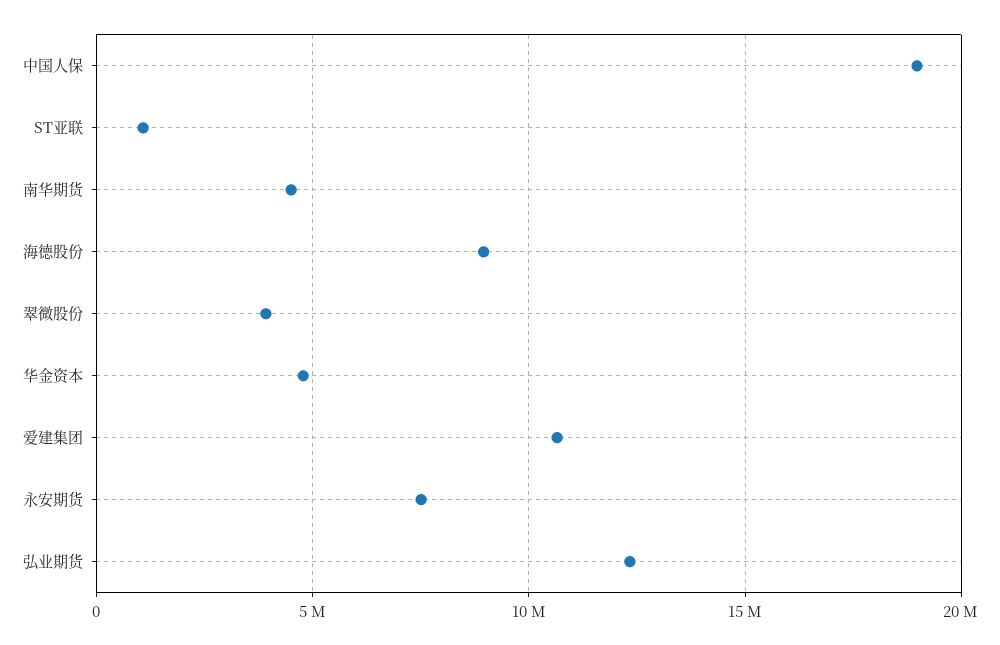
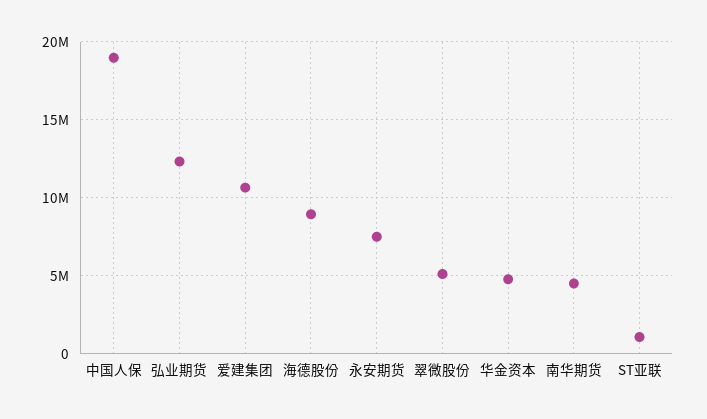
翠微股份: 4000000 -> 5000000

